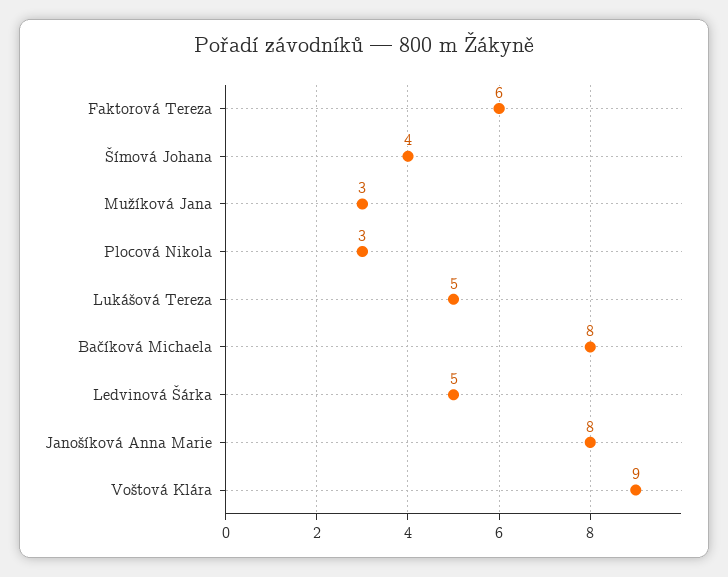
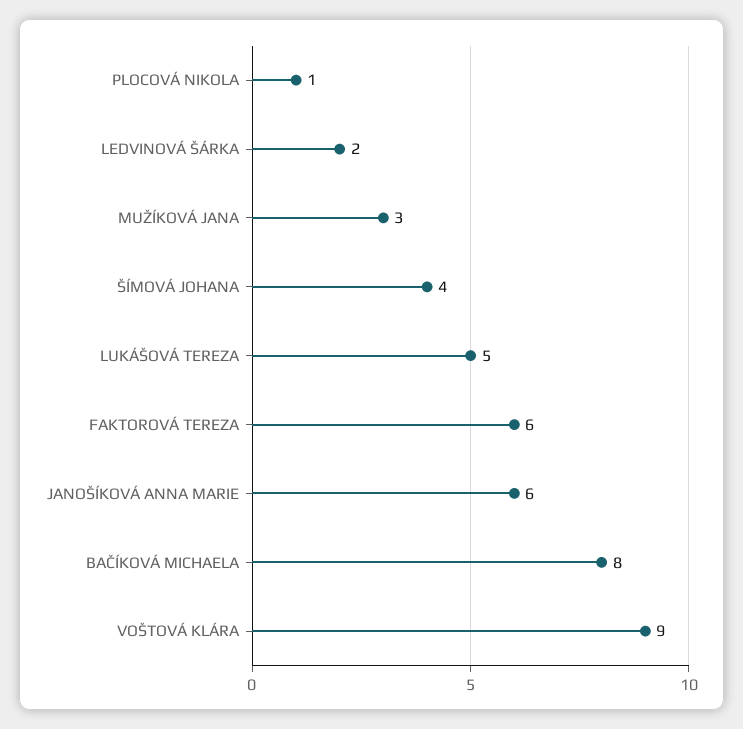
Plocová Nikola: 3 -> 1
Ledvinová Šárka: 5 -> 2
Janošíková Anna Marie: 8 -> 6

